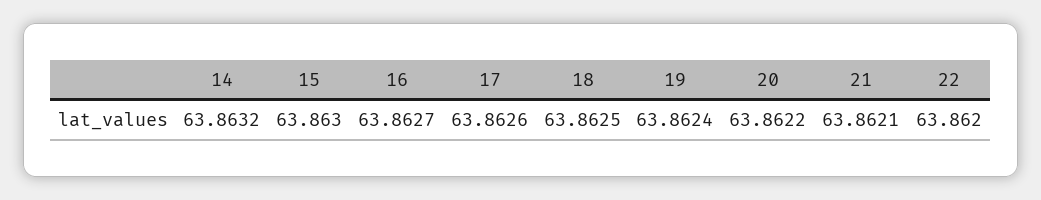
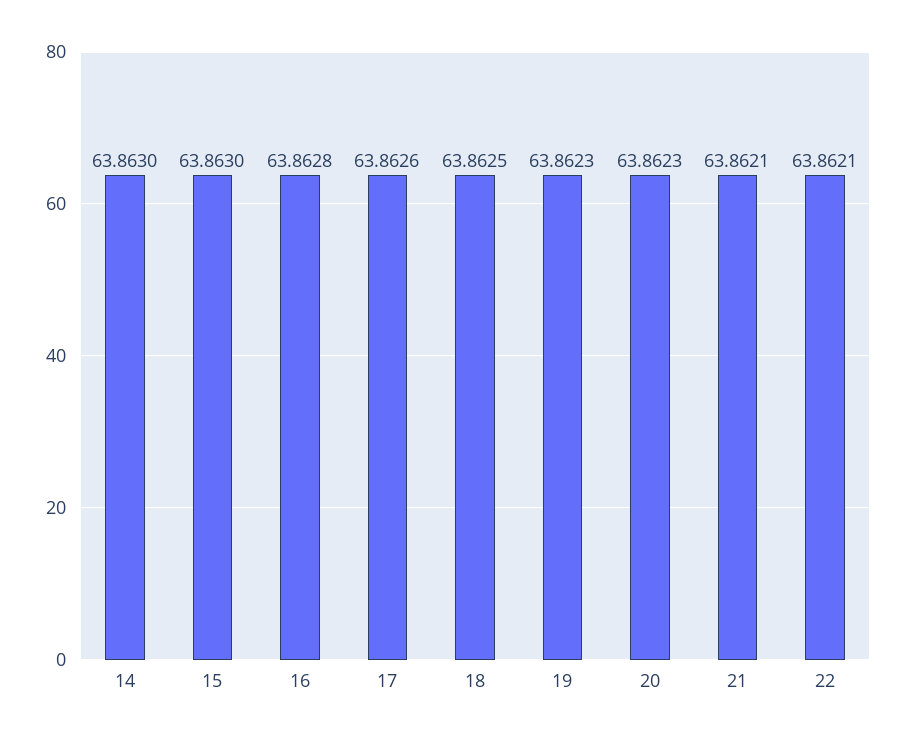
14: 63.8632 -> 63.863
16: 63.8627 -> 63.8628
19: 63.8624 -> 63.8623
20: 63.8622 -> 63.8623
22: 63.862 -> 63.8621

